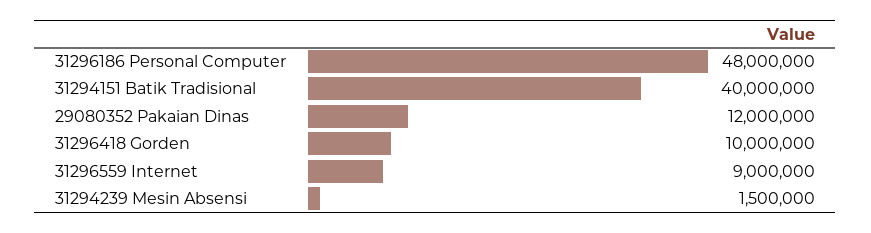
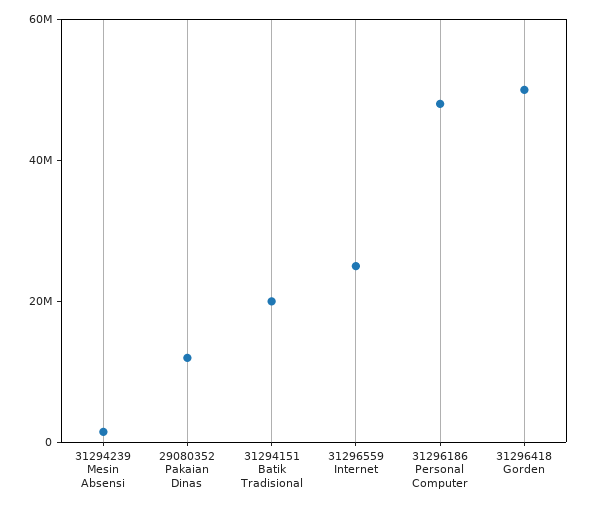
31294151 Batik Tradisional: 40000000 -> 20000000
31296418 Gorden: 10000000 -> 50000000
31296559 Internet: 9000000 -> 25000000

